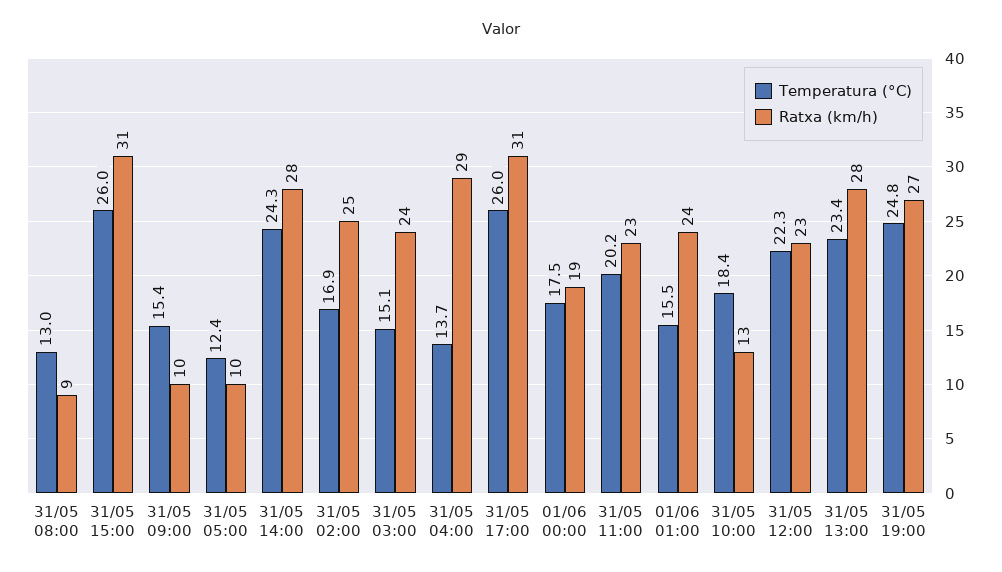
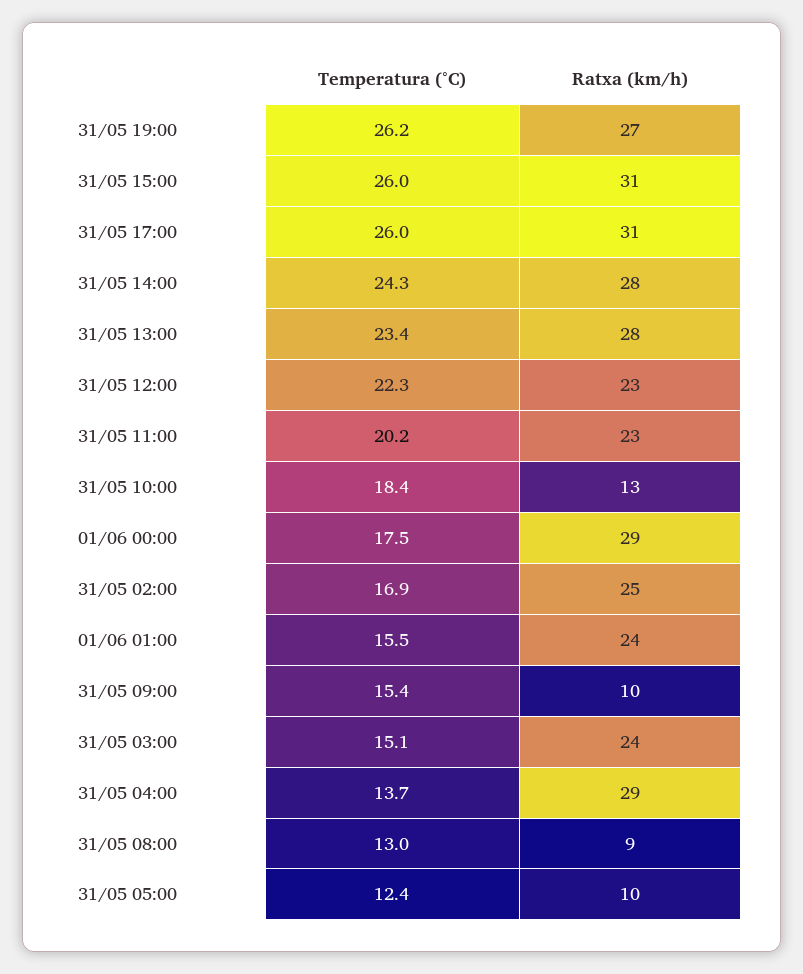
Ratxa (km/h), 01/06 00:00: 19 -> 29
Temperatura (°C), 31/05 19:00: 24.8 -> 26.2

